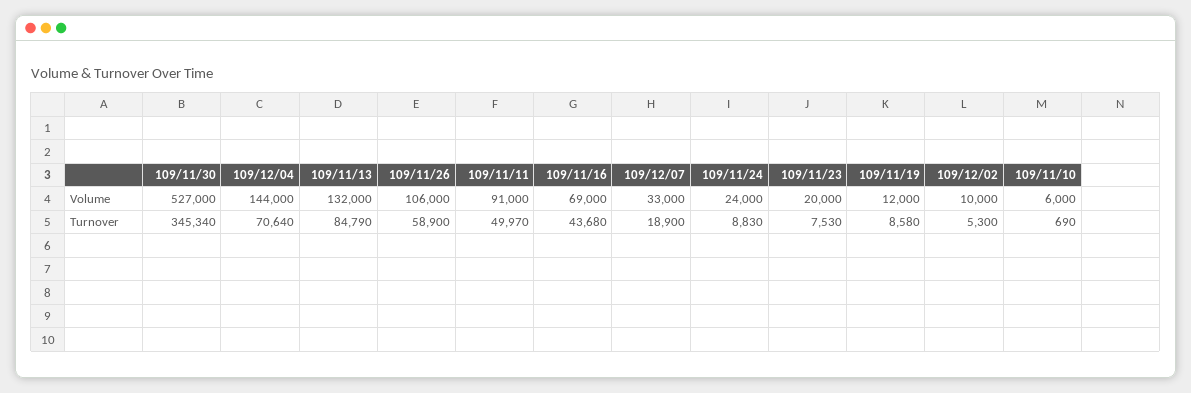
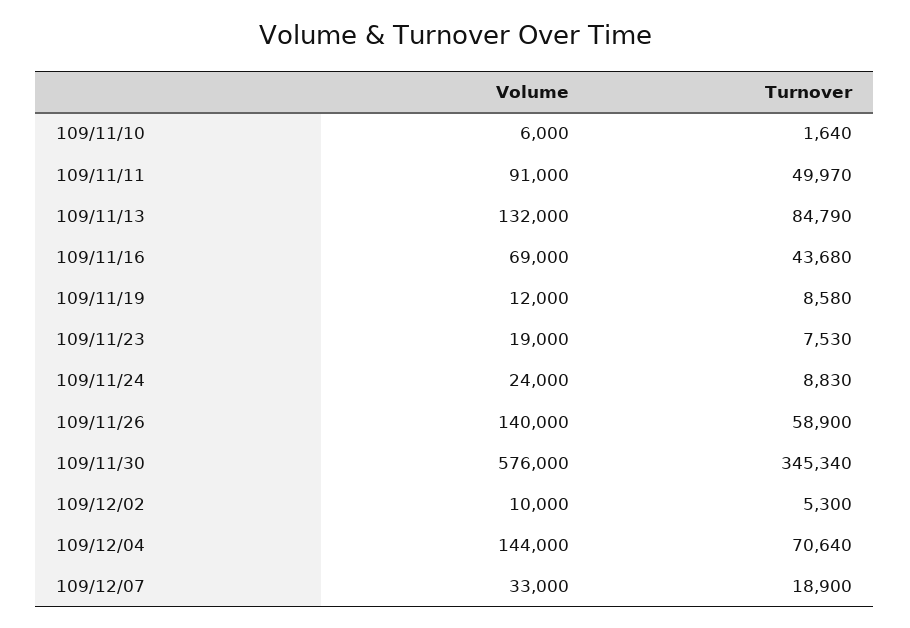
109/11/30, Volume: 527000 -> 576000
109/11/26, Volume: 106000 -> 140000
109/11/23, Volume: 20000 -> 19000
109/11/10, Turnover: 690 -> 1640

